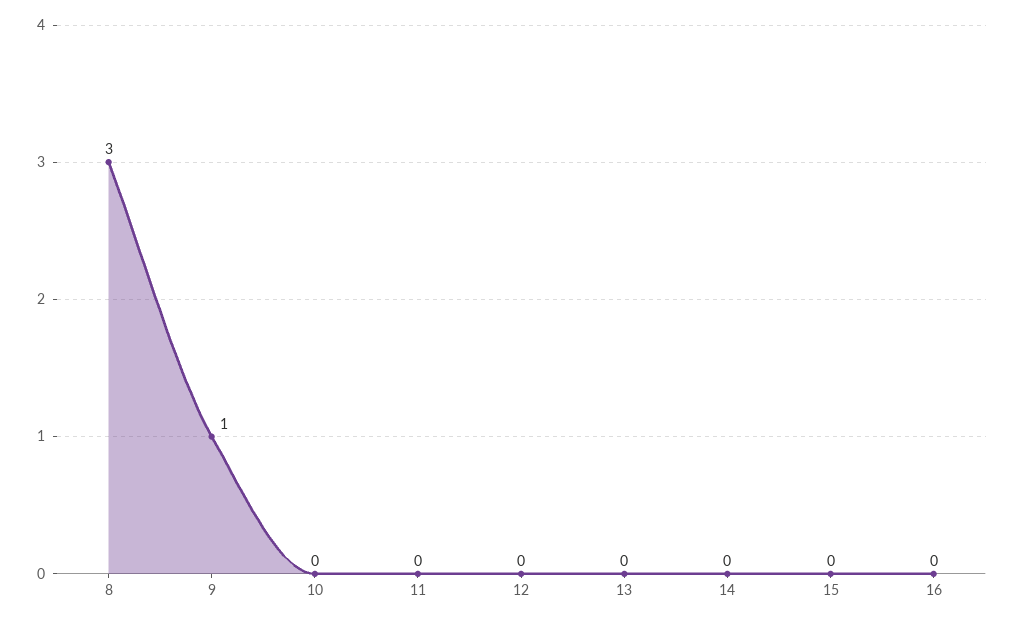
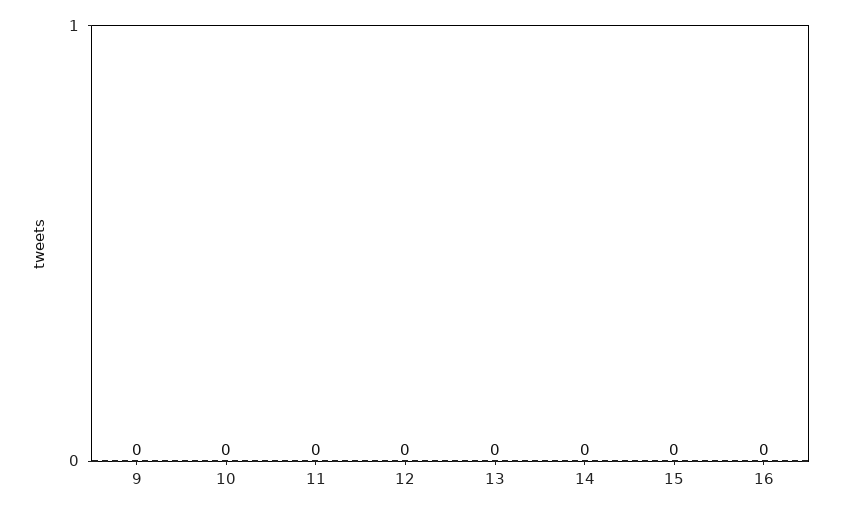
8: 3 -> none
9: 1 -> 0

